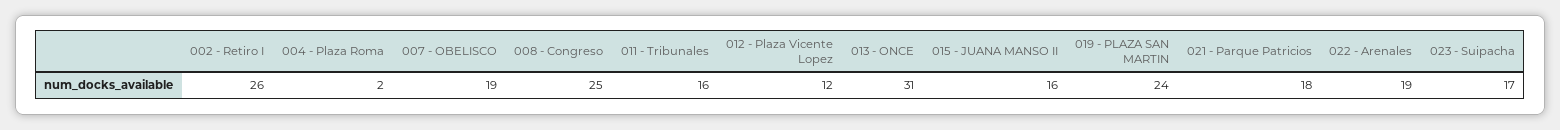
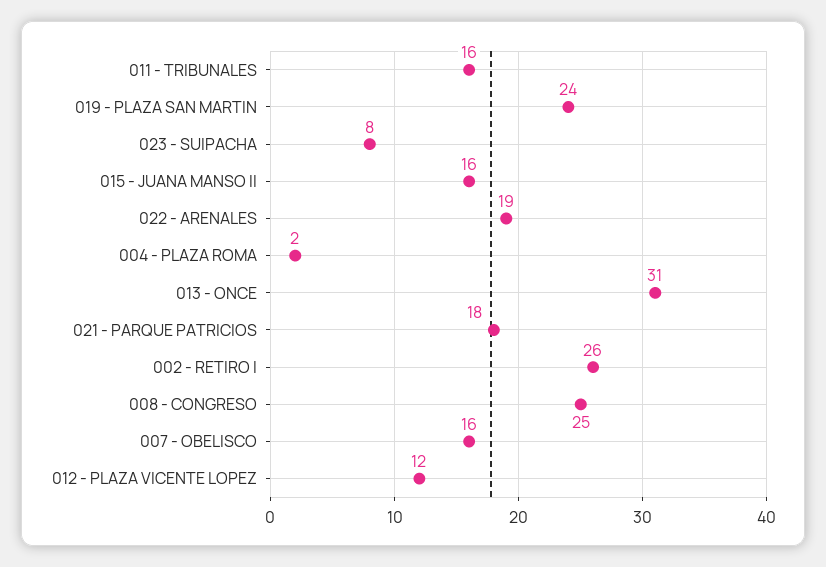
007 - OBELISCO: 19 -> 16
023 - Suipacha: 17 -> 8

